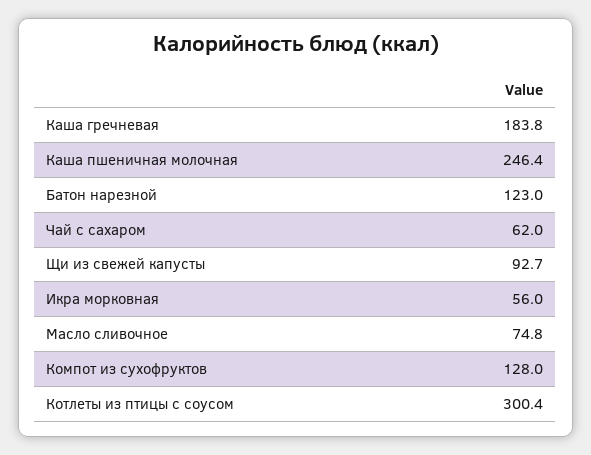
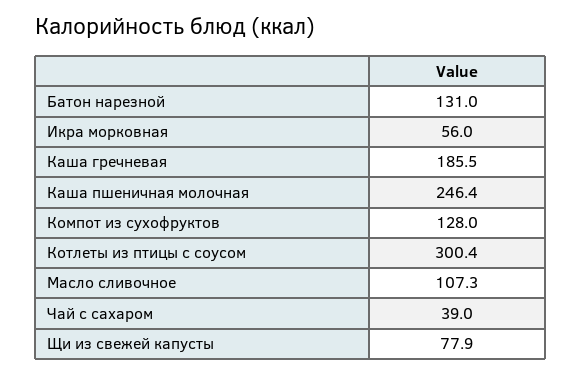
Каша гречневая: 183.8 -> 185.5
Батон нарезной: 123 -> 131
Чай с сахаром: 62 -> 39
Щи из свежей капусты: 92.7 -> 77.9
Масло сливочное: 74.8 -> 107.3

